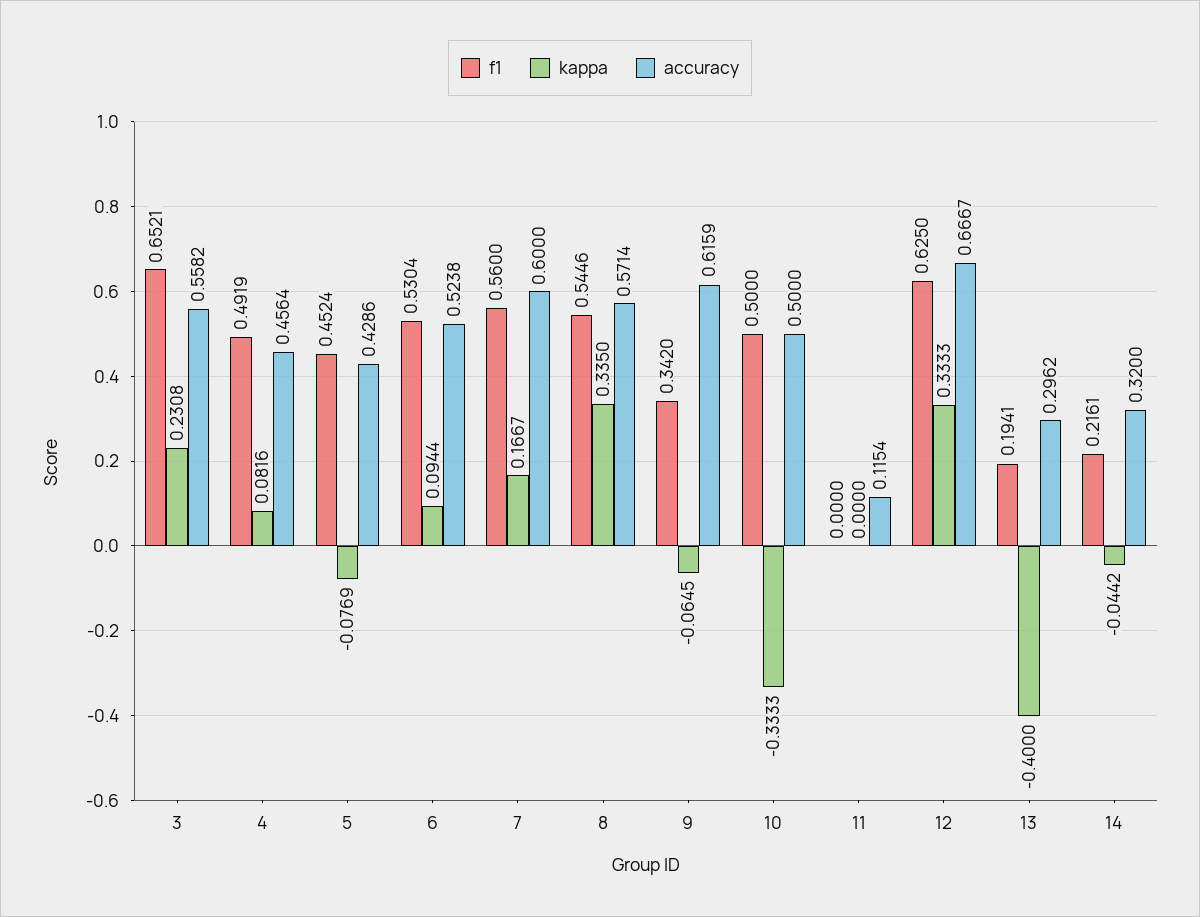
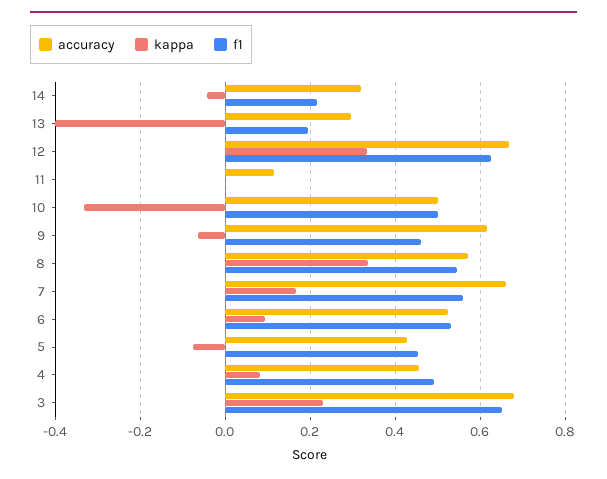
accuracy, 3: 0.5582 -> 0.68
accuracy, 7: 0.6 -> 0.66
f1, 9: 0.342 -> 0.46

